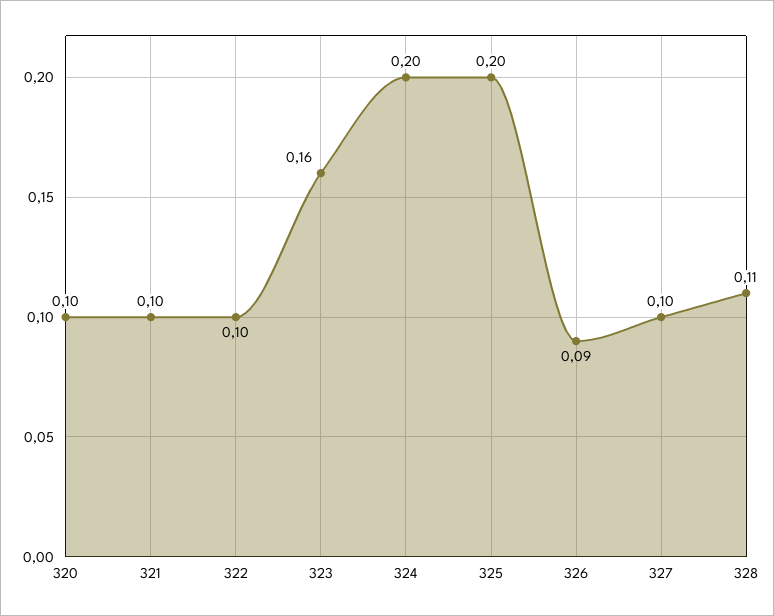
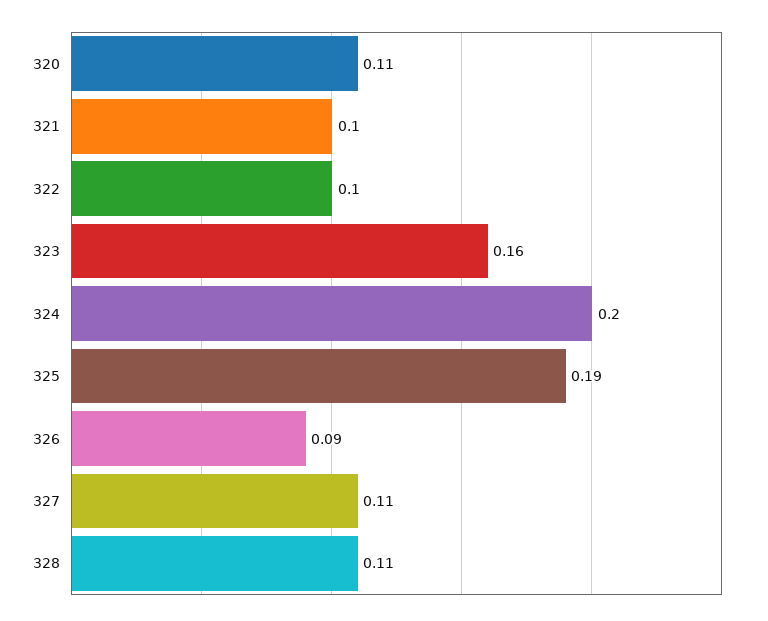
320: 0.1 -> 0.11
325: 0.2 -> 0.19
327: 0.1 -> 0.11

